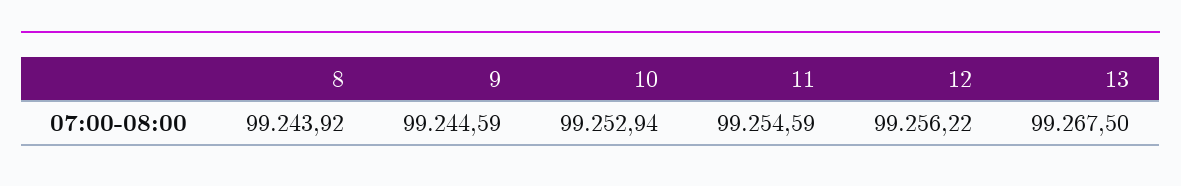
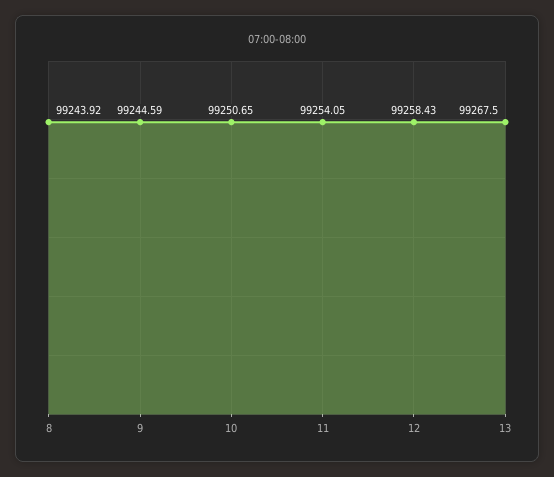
10: 99252.94 -> 99250.65
11: 99254.59 -> 99254.05
12: 99256.22 -> 99258.43

